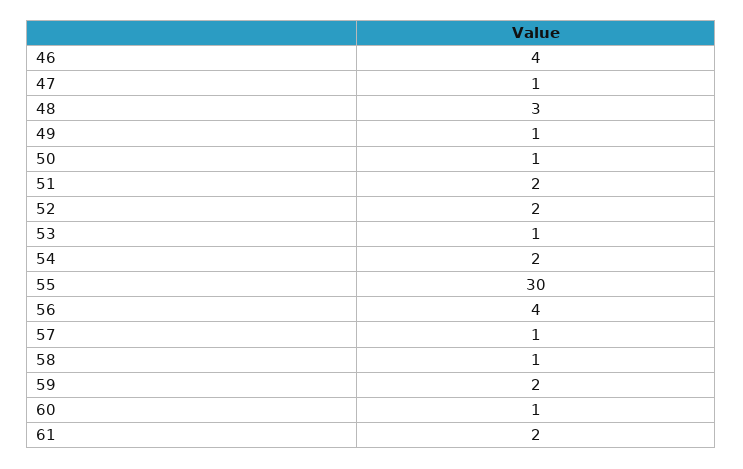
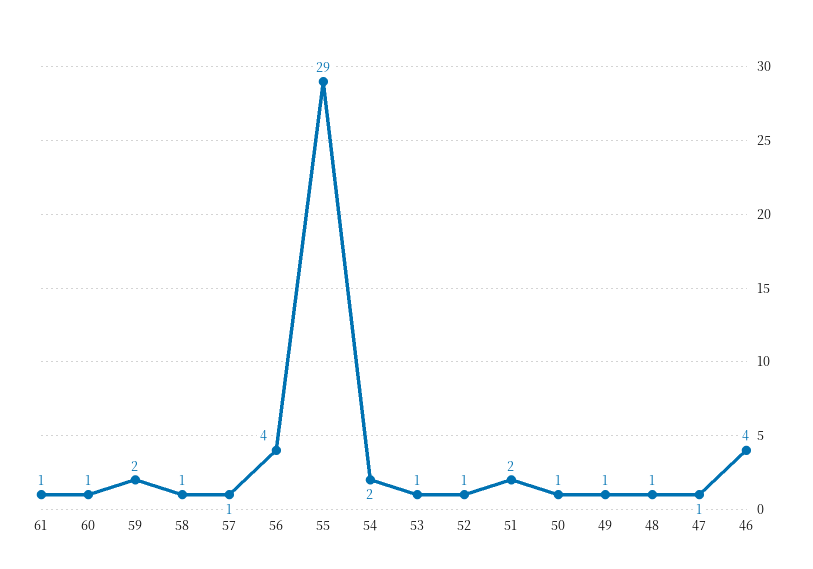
48: 3 -> 1
52: 2 -> 1
55: 30 -> 29
61: 2 -> 1

